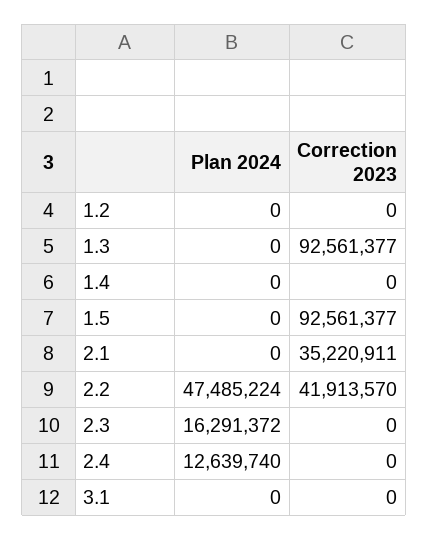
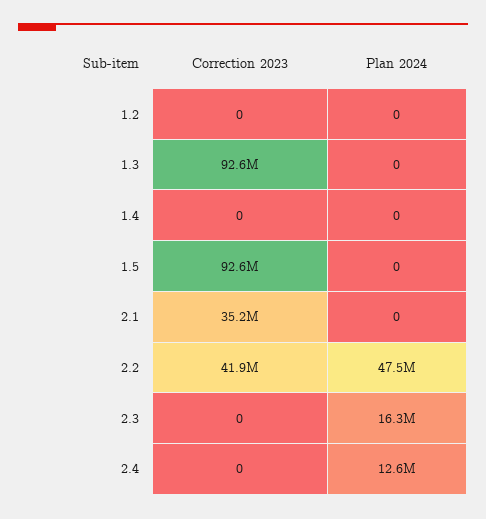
Plan 2024, 3.1: 0 -> none
Correction 2023, 3.1: 0 -> none

